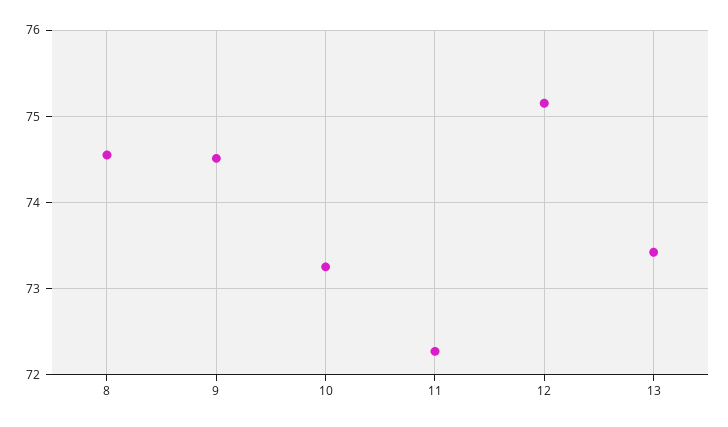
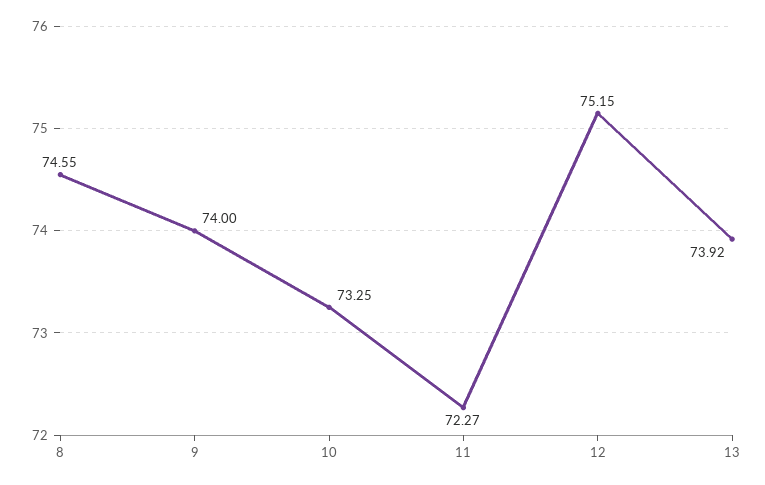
9: 74.5 -> 74
13: 73.4 -> 73.92

